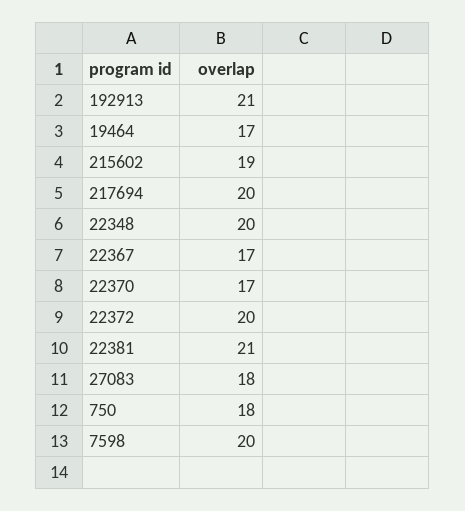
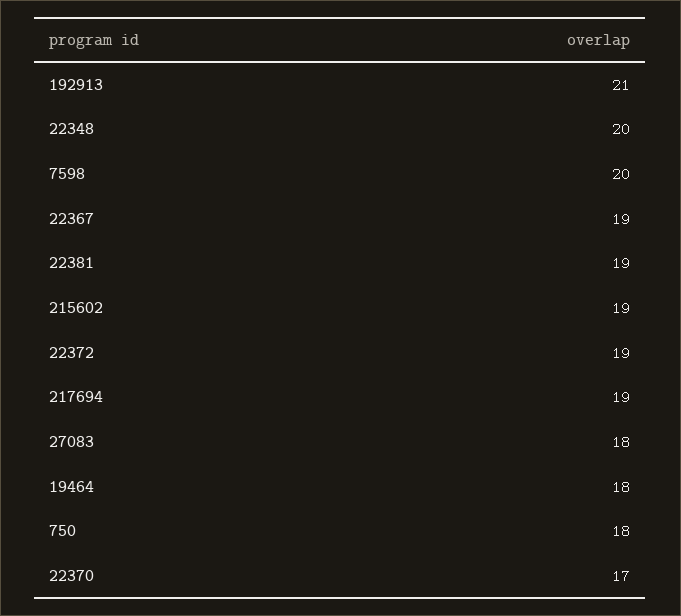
19464: 17 -> 18
217694: 20 -> 19
22367: 17 -> 19
22372: 20 -> 19
22381: 21 -> 19

